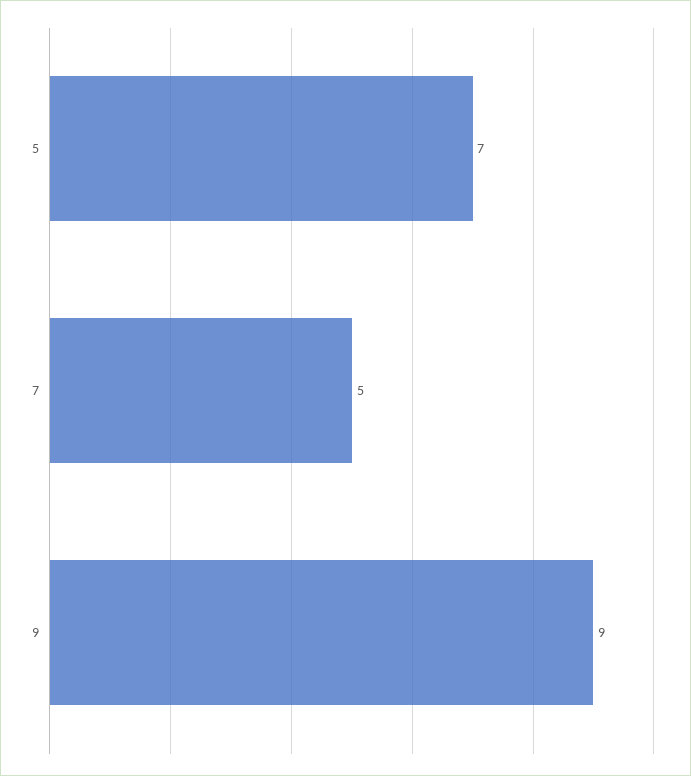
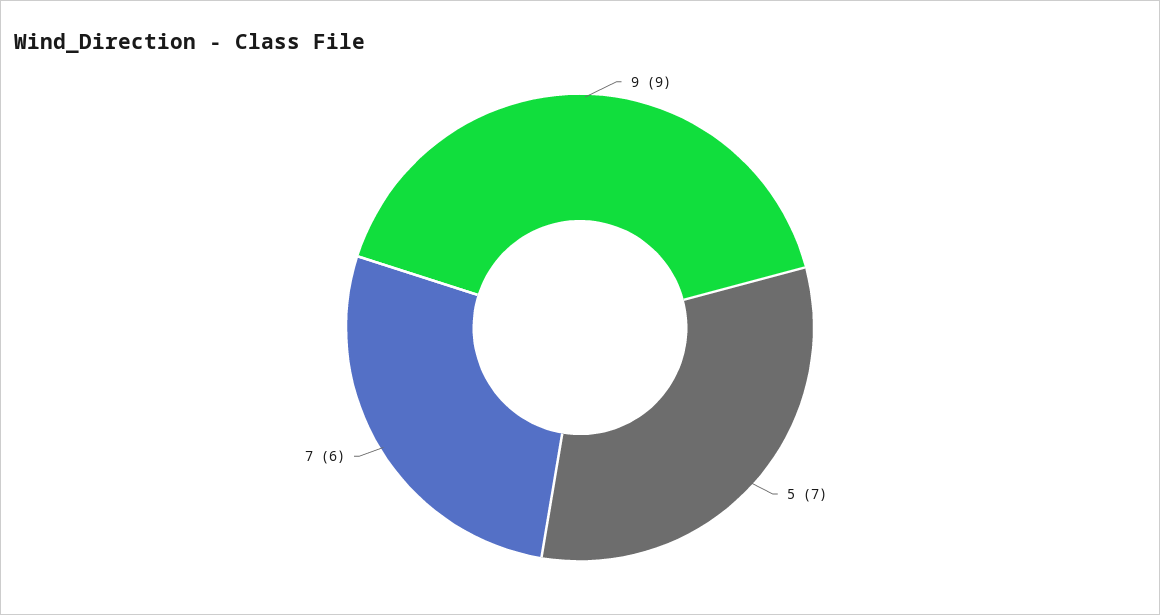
7: 5 -> 6

